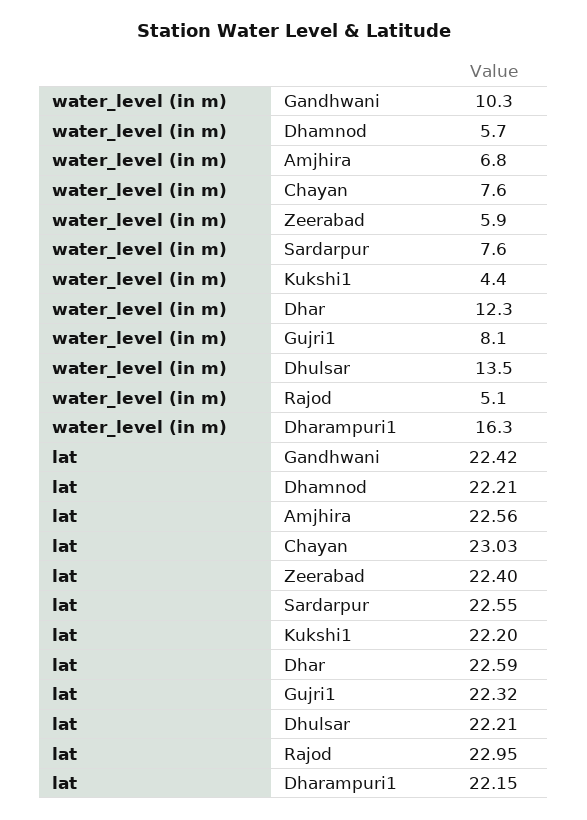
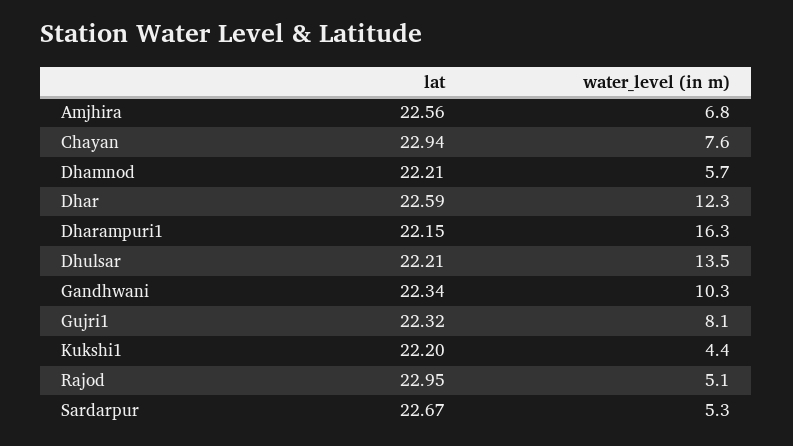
water_level (in m), Zeerabad: 5.9 -> none
water_level (in m), Sardarpur: 7.6 -> 5.3
lat, Gandhwani: 22.42 -> 22.34
lat, Chayan: 23.03 -> 22.94
lat, Zeerabad: 22.4 -> none
lat, Sardarpur: 22.55 -> 22.67

